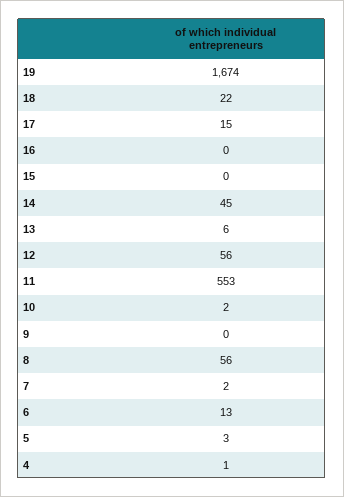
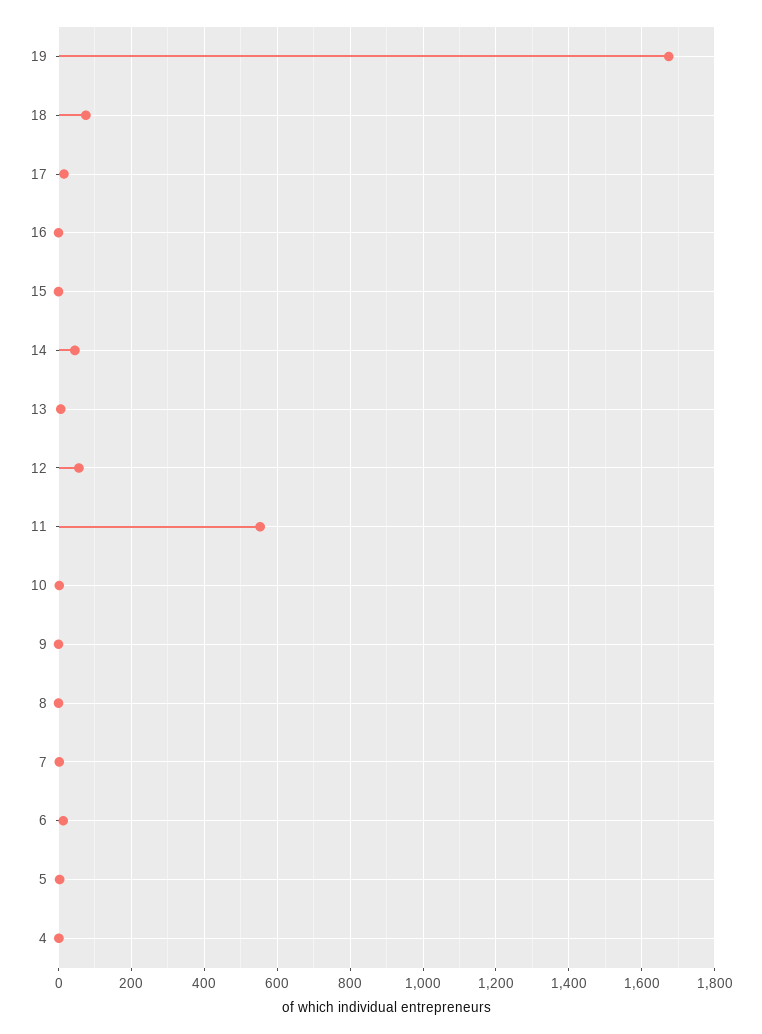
18: 22 -> 80
8: 56 -> 0

